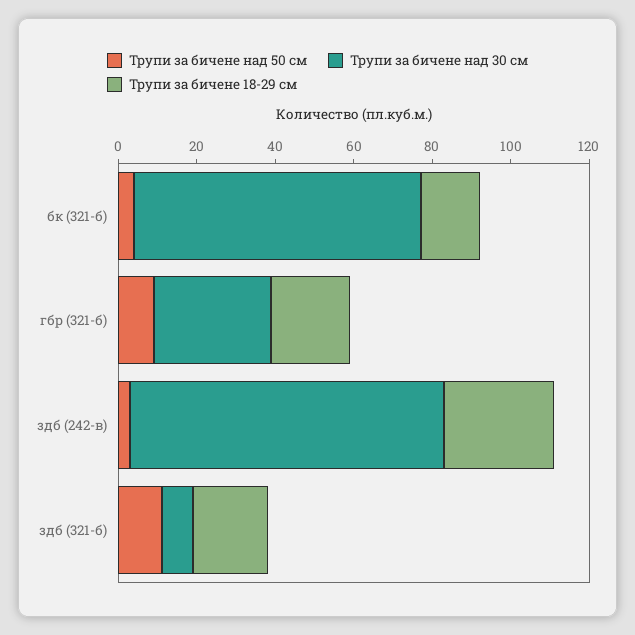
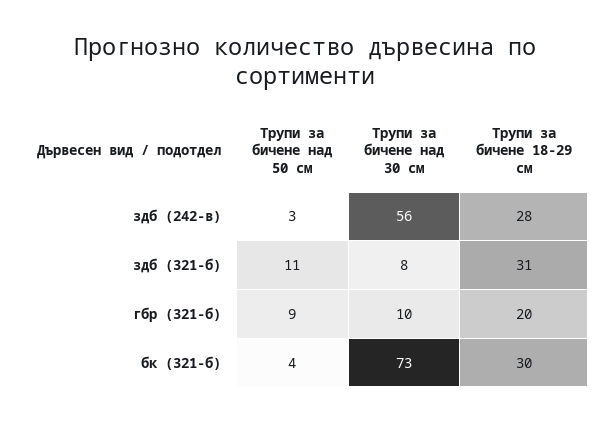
Трупи за бичене 18-29 см, бк (321-б): 15 -> 30
Трупи за бичене над 30 см, гбр (321-б): 30 -> 10
Трупи за бичене над 30 см, здб (242-в): 80 -> 56
Трупи за бичене 18-29 см, здб (321-б): 20 -> 31

